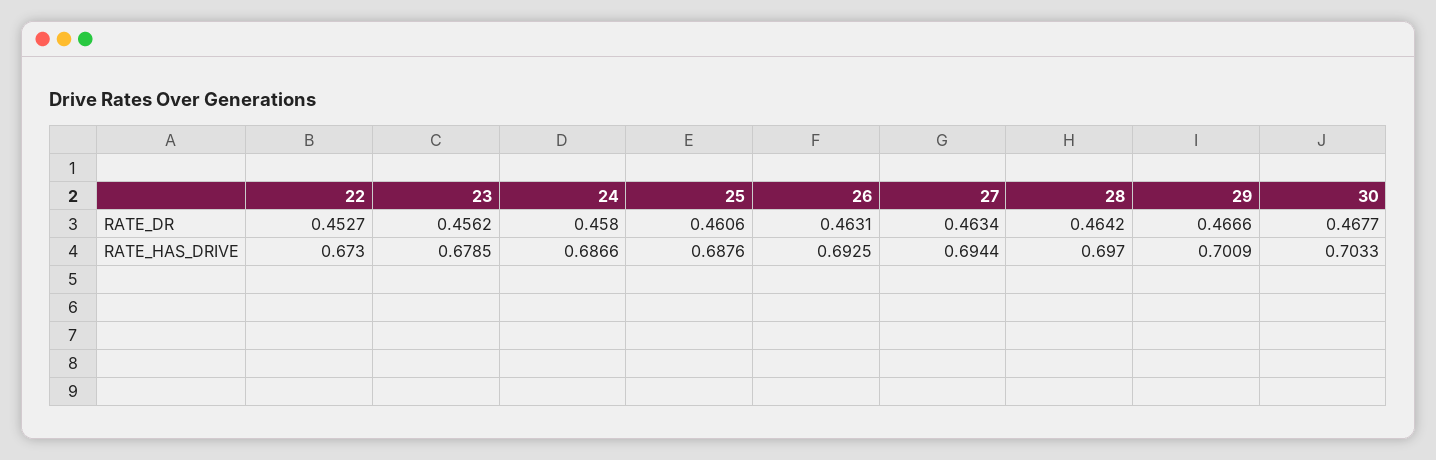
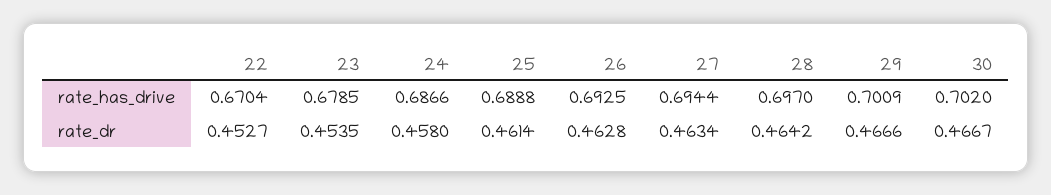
23, RATE_DR: 0.4562 -> 0.4535
25, RATE_DR: 0.4606 -> 0.4614
26, RATE_DR: 0.4631 -> 0.4628
30, RATE_DR: 0.4677 -> 0.4667
22, RATE_HAS_DRIVE: 0.673 -> 0.6704
25, RATE_HAS_DRIVE: 0.6876 -> 0.6888
30, RATE_HAS_DRIVE: 0.7033 -> 0.702

